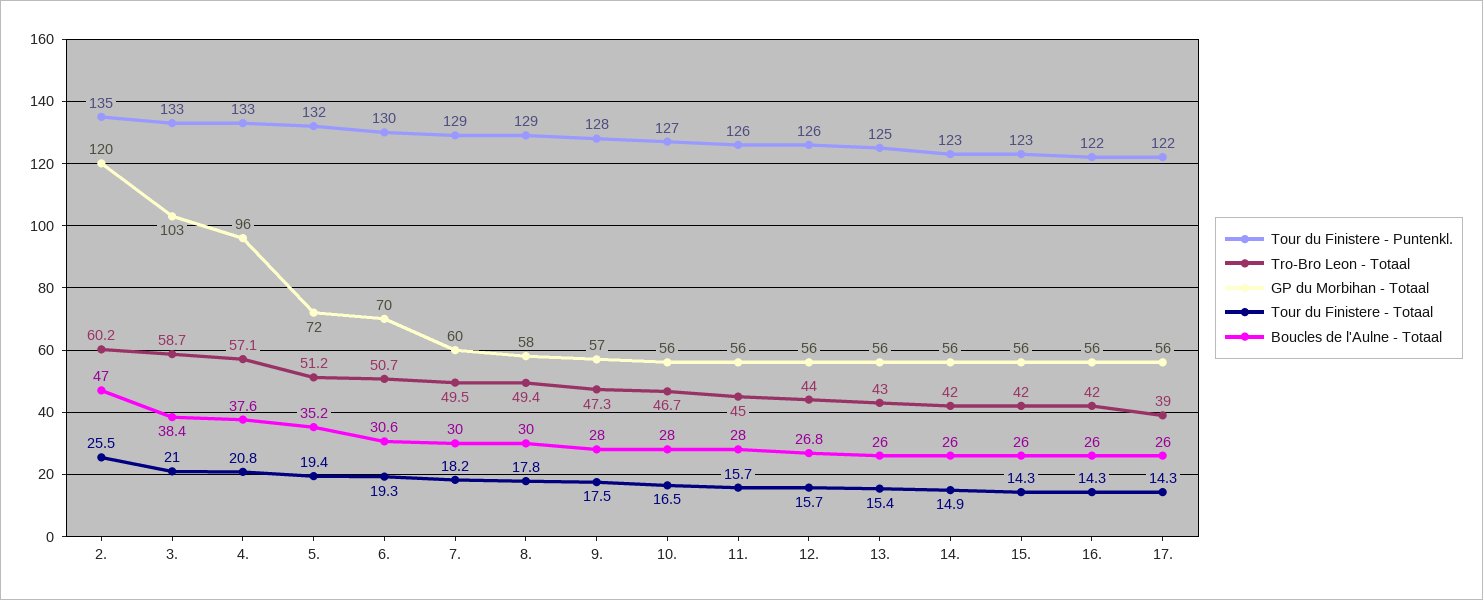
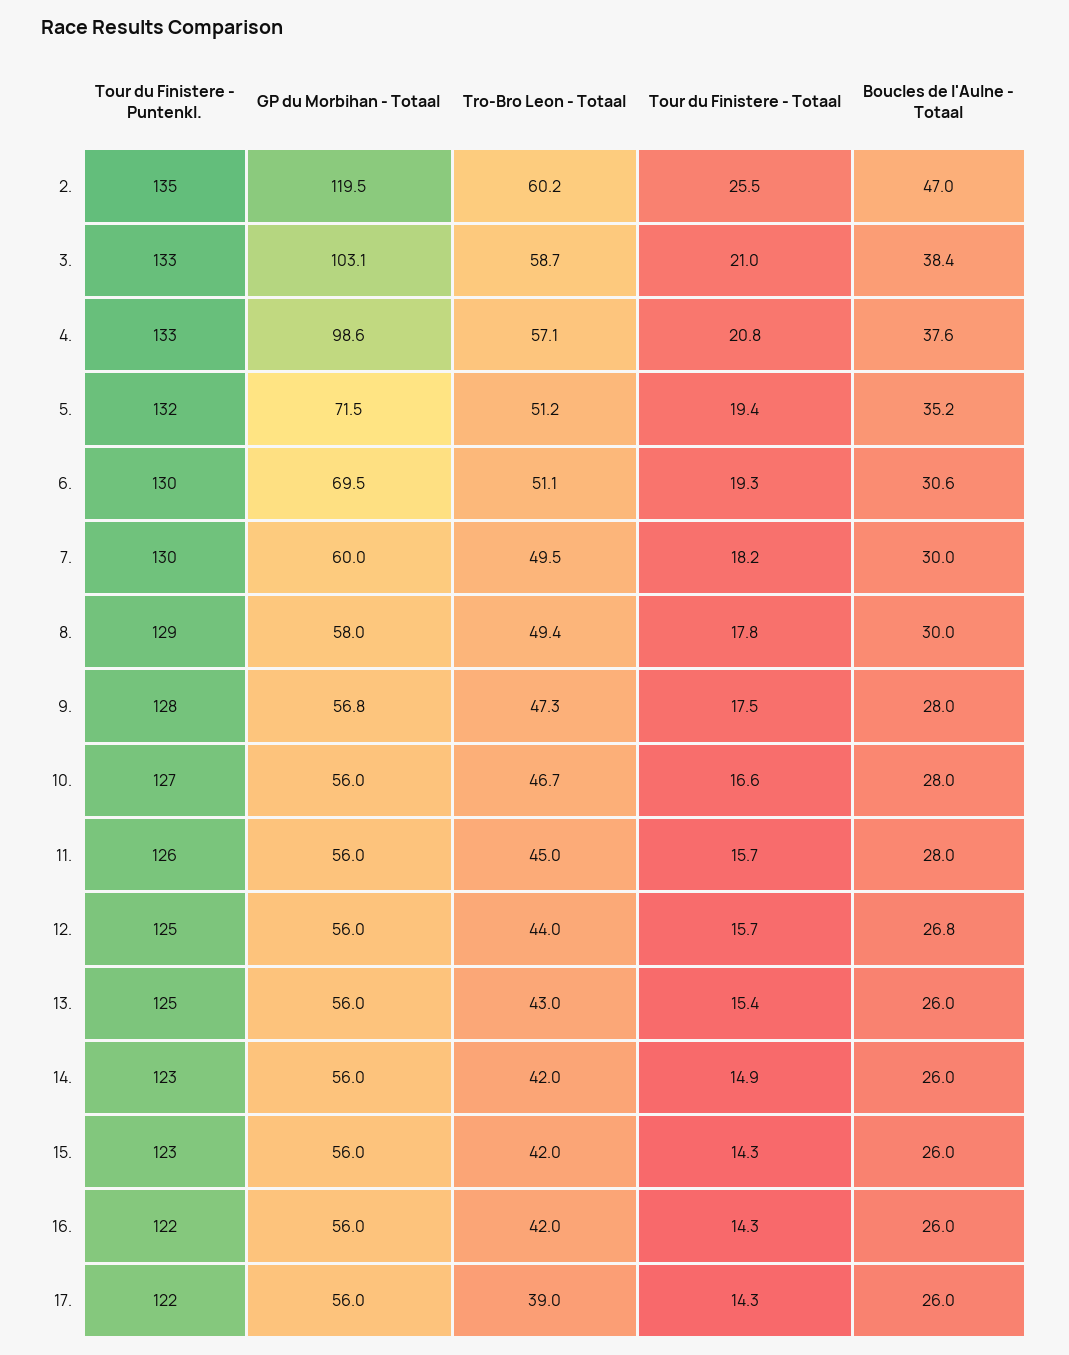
GP du Morbihan - Totaal, 4.: 96 -> 98.6
Tro-Bro Leon - Totaal, 6.: 50.7 -> 51.1
Tour du Finistere - Puntenkl., 7.: 129 -> 130
Tour du Finistere - Totaal, 10.: 16.5 -> 16.6
Tour du Finistere - Puntenkl., 12.: 126 -> 125

